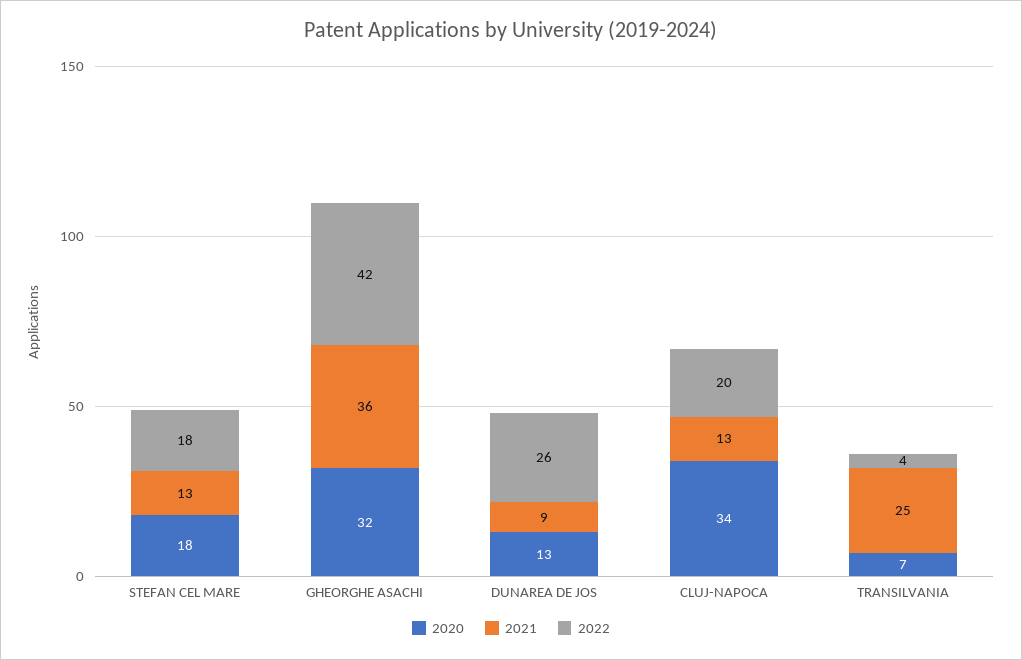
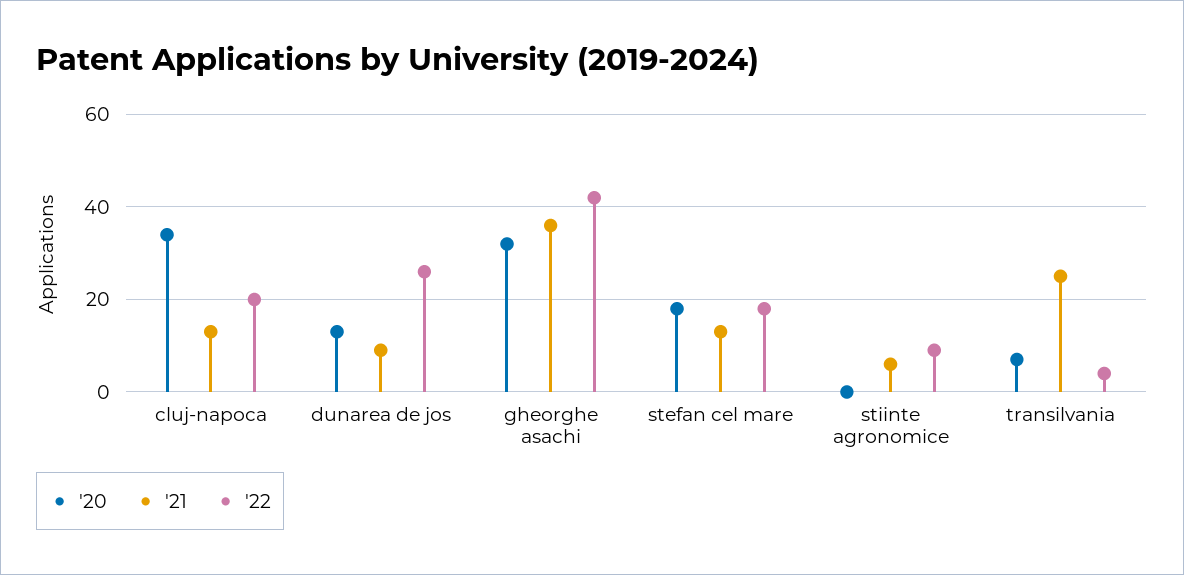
2020, stiinte agronomice: none -> 0
2021, stiinte agronomice: none -> 5
2022, stiinte agronomice: none -> 10

